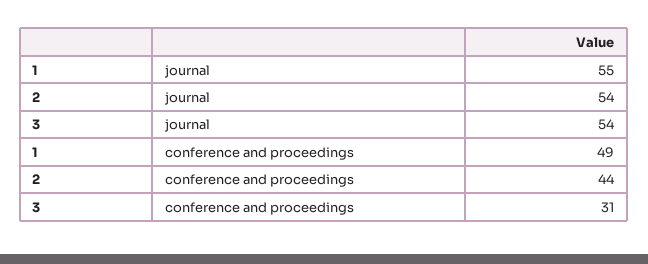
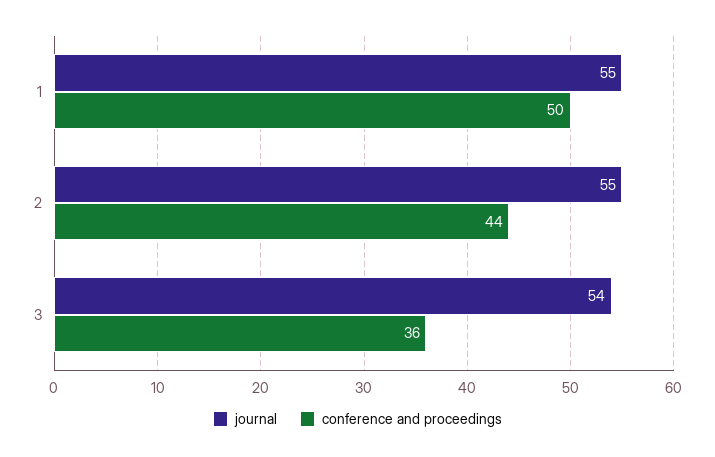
journal, 2: 54 -> 55
conference and proceedings, 1: 49 -> 50
conference and proceedings, 3: 31 -> 36

